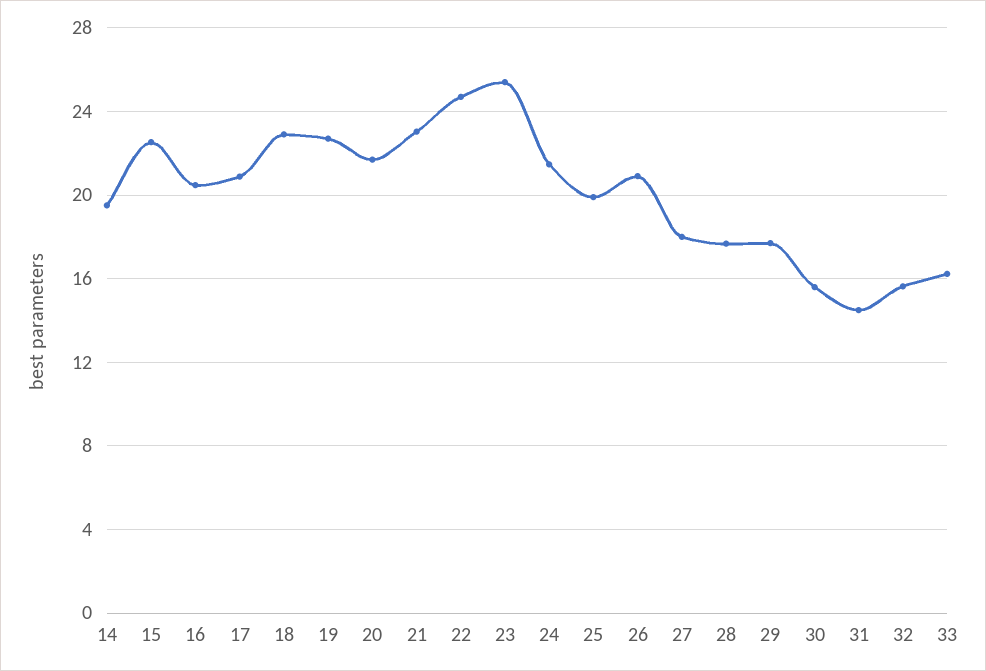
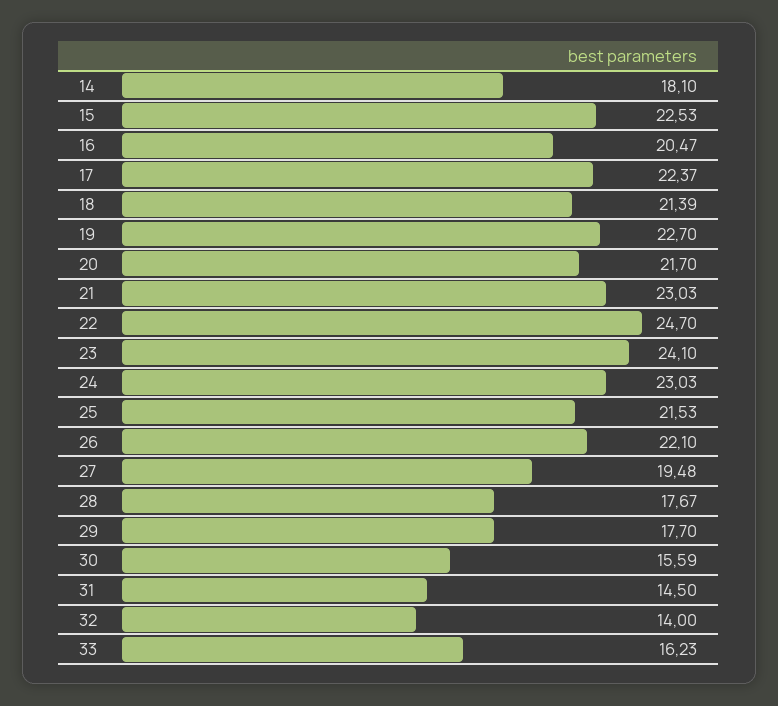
14: 19.5 -> 18.1
17: 21 -> 22.37
18: 23 -> 21.39
23: 25.5 -> 24.1
24: 21.5 -> 23.03
25: 20 -> 21.53
26: 21 -> 22.1
27: 18 -> 19.48
32: 15.5 -> 14

